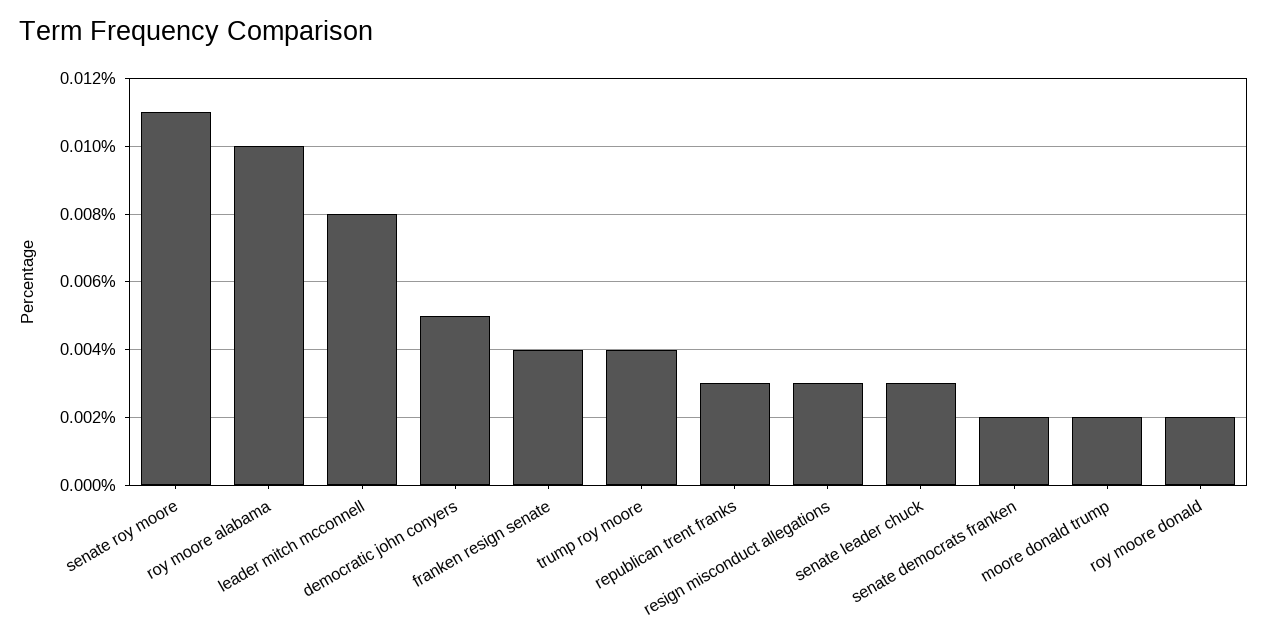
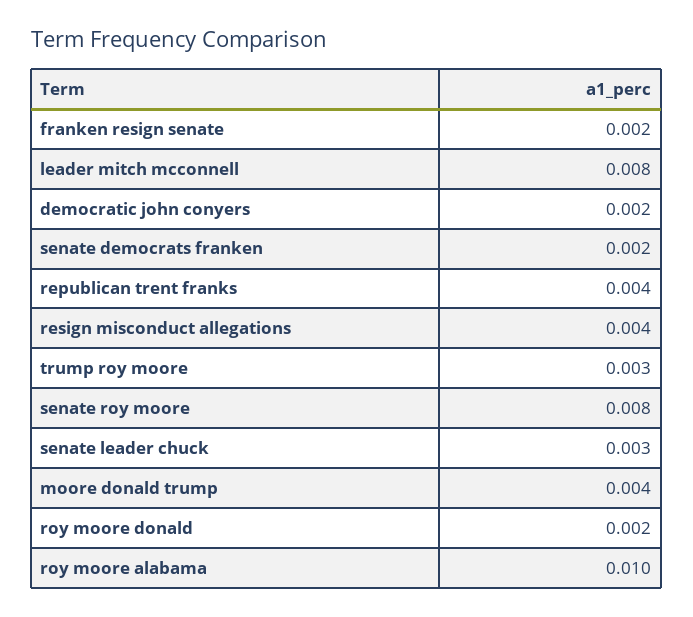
senate roy moore: 0.011 -> 0.008
democratic john conyers: 0.005 -> 0.002
franken resign senate: 0.004 -> 0.002
trump roy moore: 0.004 -> 0.003
republican trent franks: 0.003 -> 0.004
resign misconduct allegations: 0.003 -> 0.004
moore donald trump: 0.002 -> 0.004

